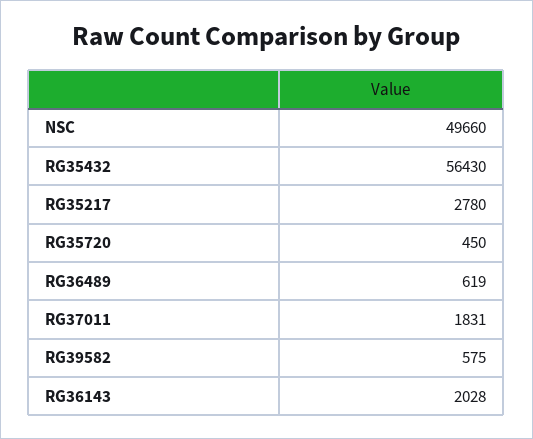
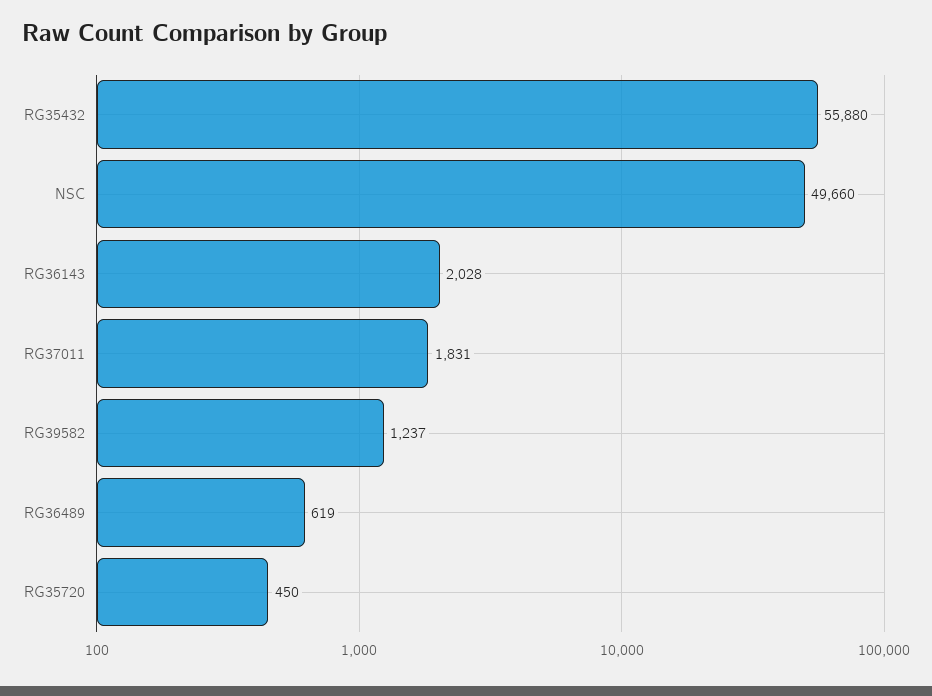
RG35432: 56430 -> 55880
RG35217: 2780 -> none
RG39582: 575 -> 1237

